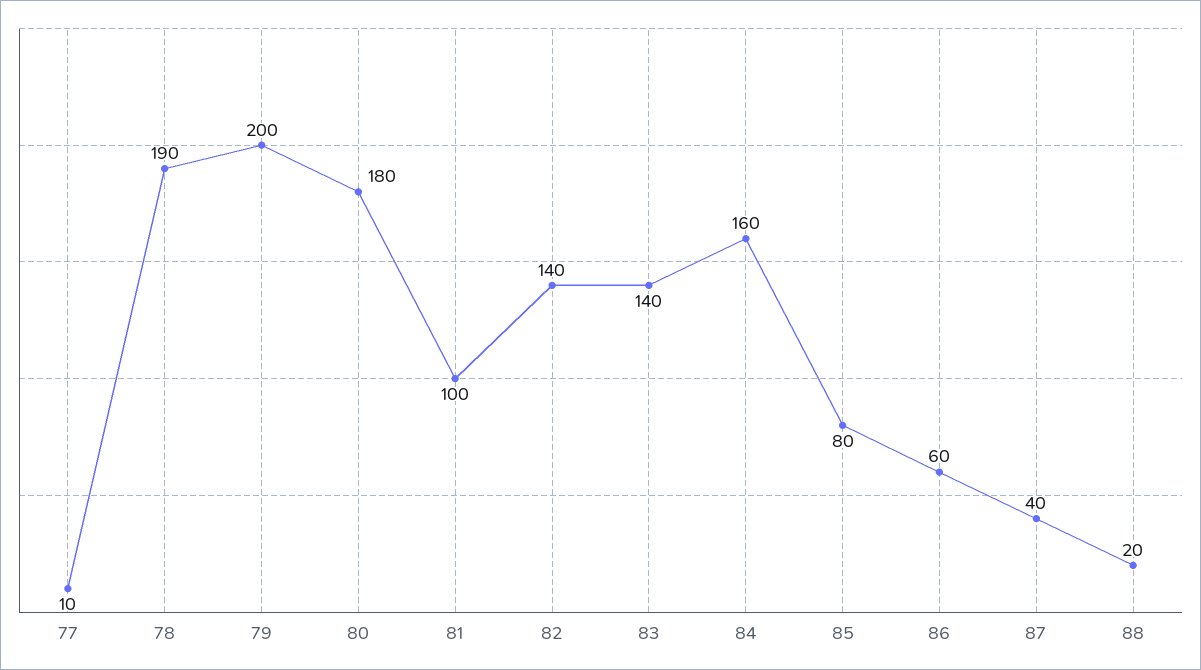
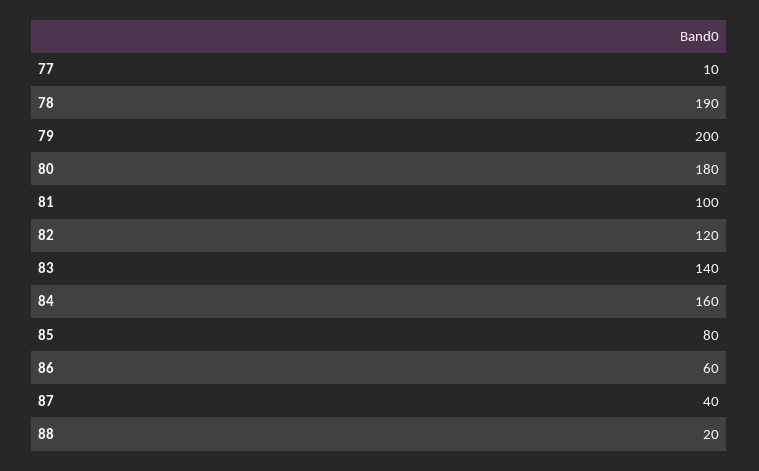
82: 140 -> 120

